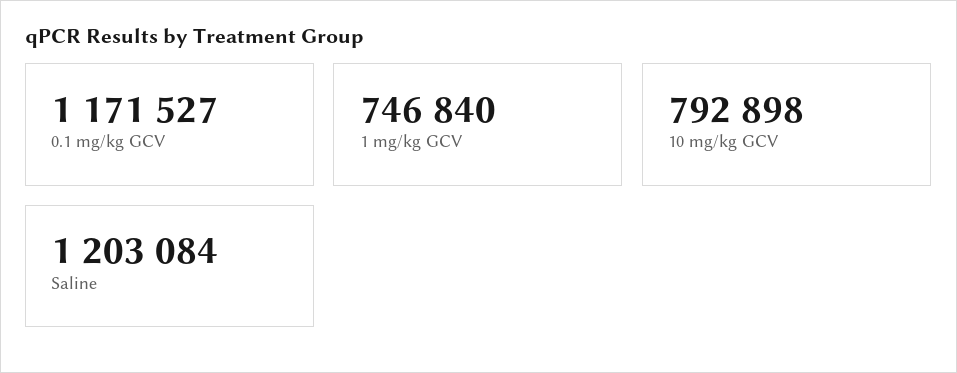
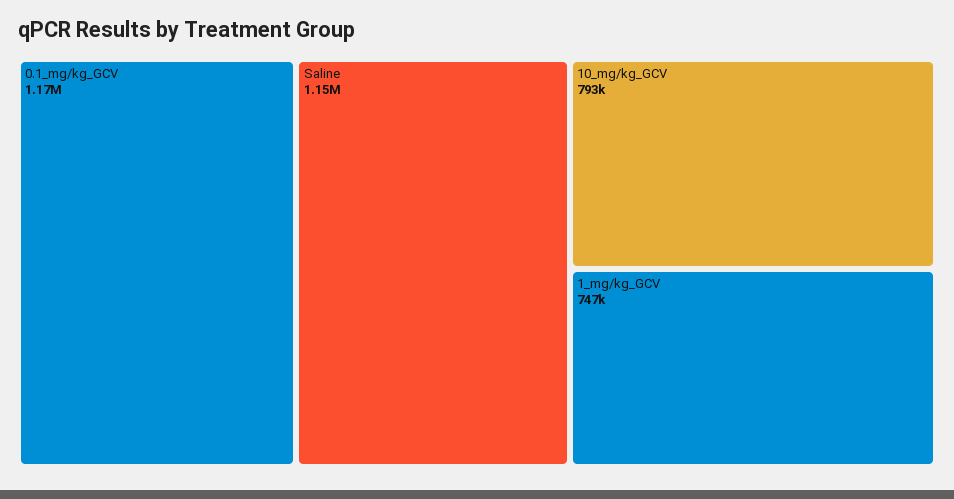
Saline: 1203084 -> 1150000

